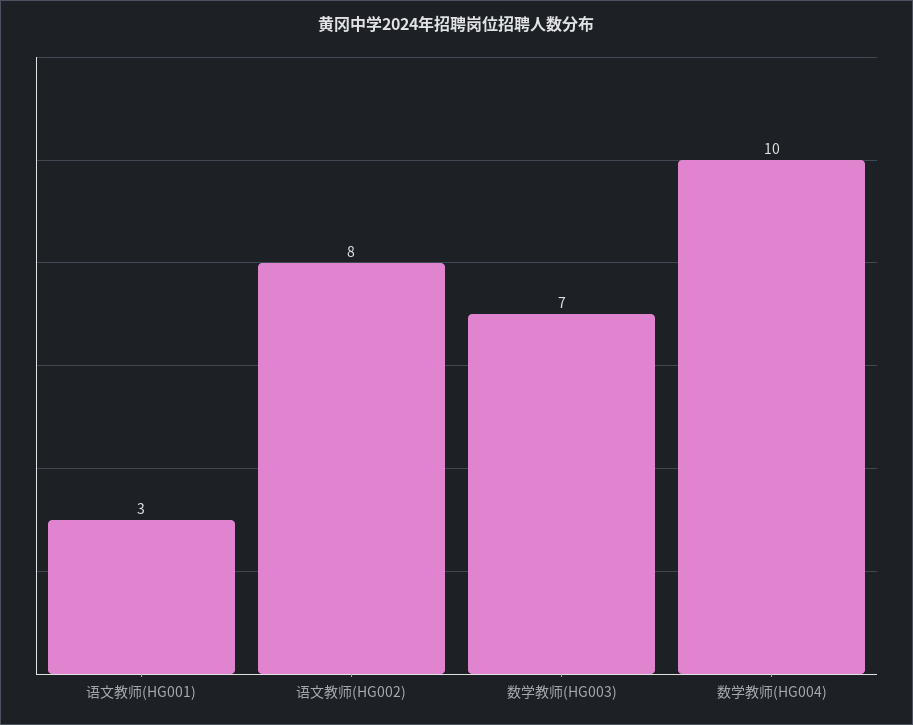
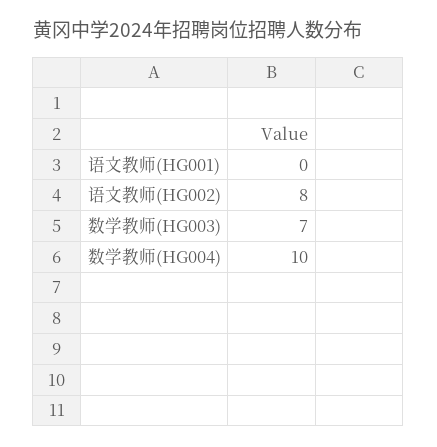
语文教师(HG001): 3 -> 0

